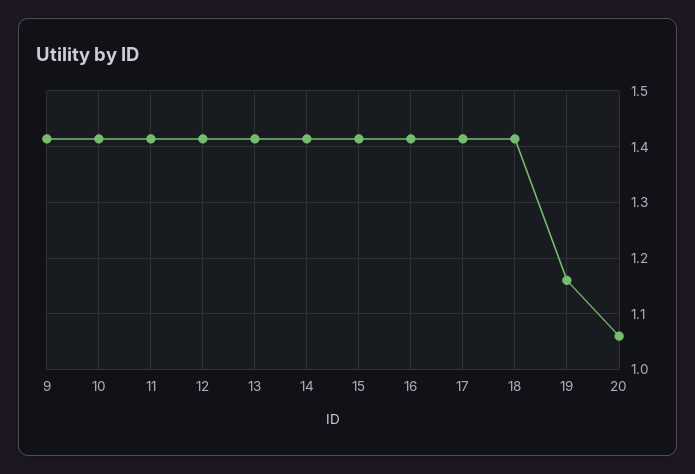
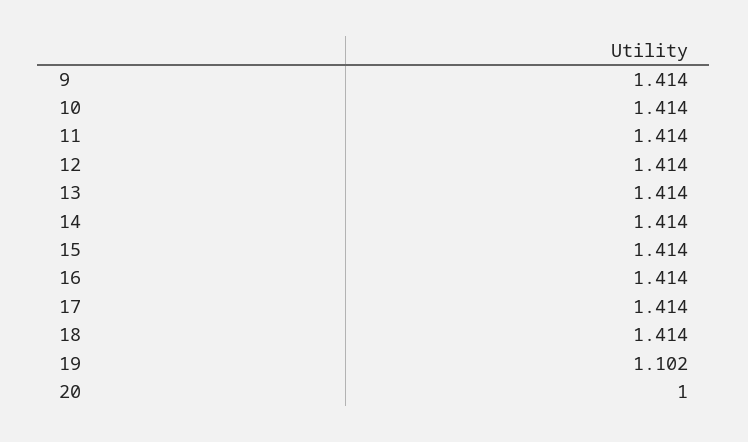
19: 1.16 -> 1.102
20: 1.06 -> 1

